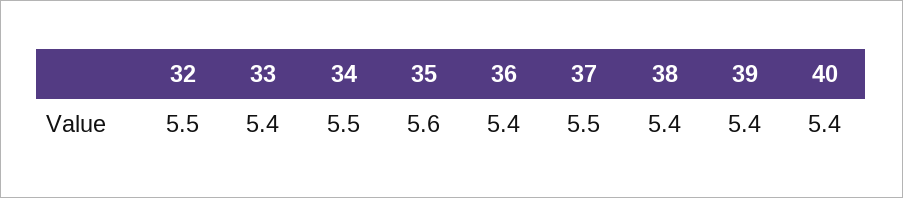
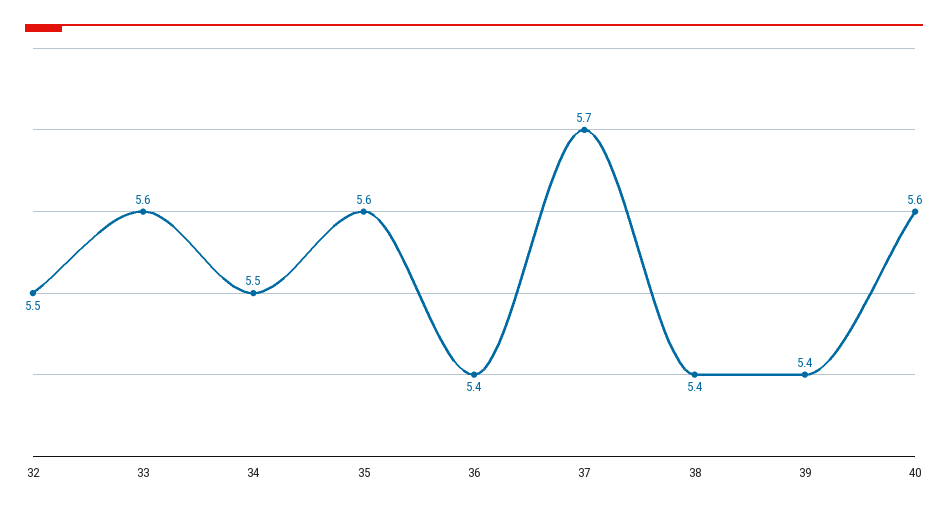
33: 5.4 -> 5.6
37: 5.5 -> 5.7
40: 5.4 -> 5.6

